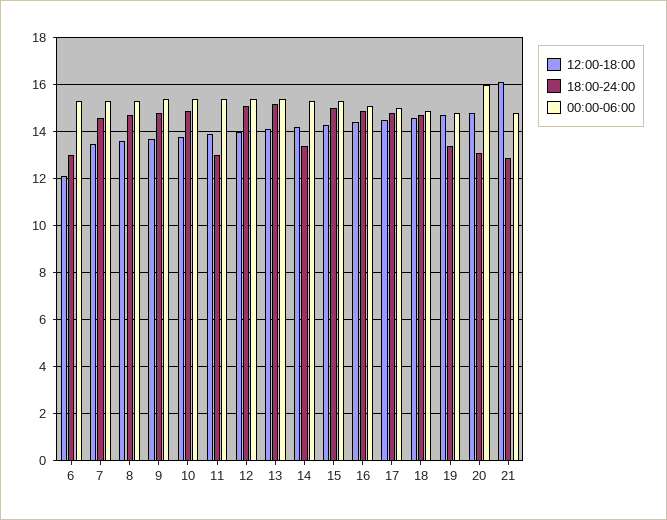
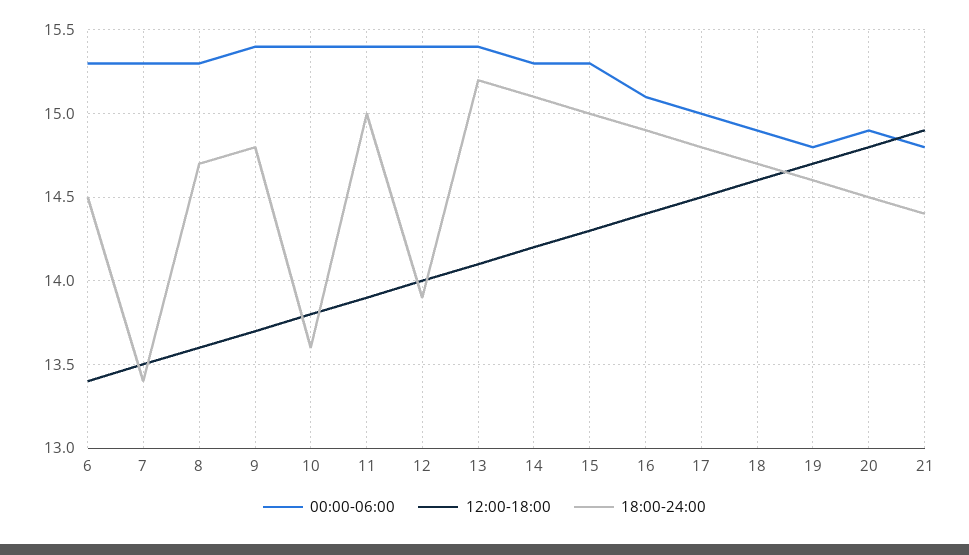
12:00-18:00, 6: 12 -> 13.4
18:00-24:00, 6: 13 -> 14.5
18:00-24:00, 7: 14.5 -> 13.4
18:00-24:00, 10: 15 -> 13.6
18:00-24:00, 11: 13 -> 15
18:00-24:00, 12: 15 -> 13.9
18:00-24:00, 14: 13.5 -> 15.1
18:00-24:00, 19: 13.5 -> 14.6
18:00-24:00, 20: 13 -> 14.5
00:00-06:00, 20: 16 -> 14.9
12:00-18:00, 21: 16 -> 14.9
18:00-24:00, 21: 13 -> 14.4

